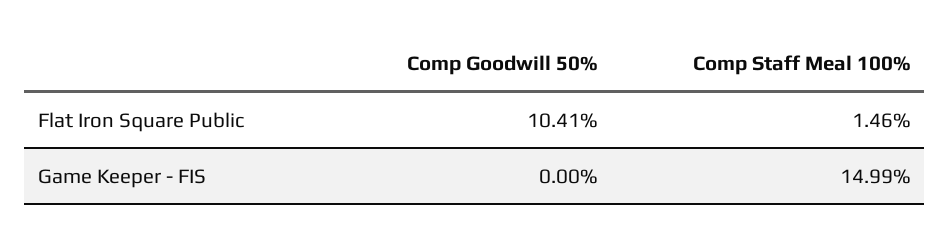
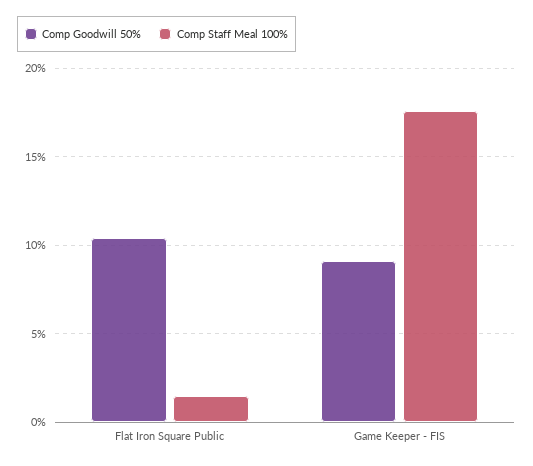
Comp Goodwill 50%, Game Keeper - FIS: 0 -> 9
Comp Staff Meal 100%, Game Keeper - FIS: 14.99 -> 17.5

